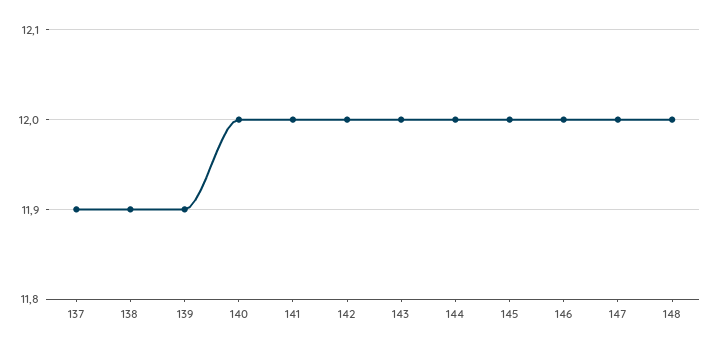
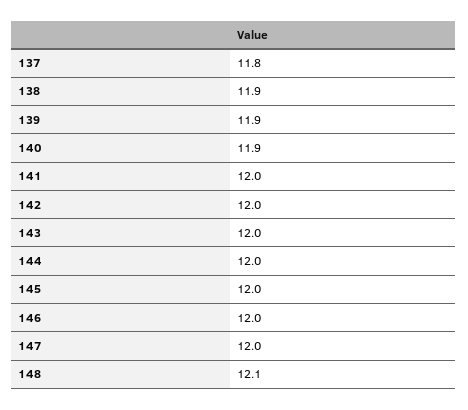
137: 11.9 -> 11.8
140: 12 -> 11.9
148: 12 -> 12.1

